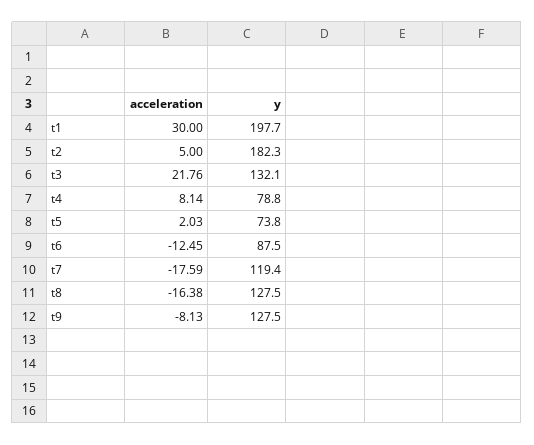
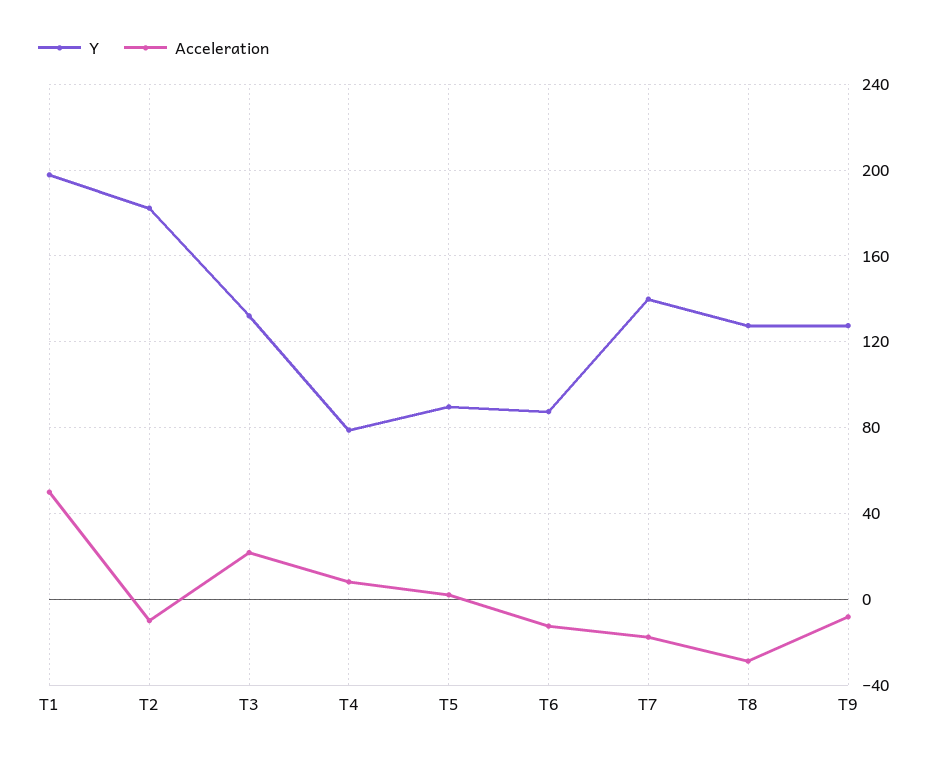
acceleration, t1: 30 -> 50
acceleration, t2: 5 -> -10
y, t5: 73.8 -> 90
y, t7: 119.4 -> 140
acceleration, t8: -16.38 -> -30

